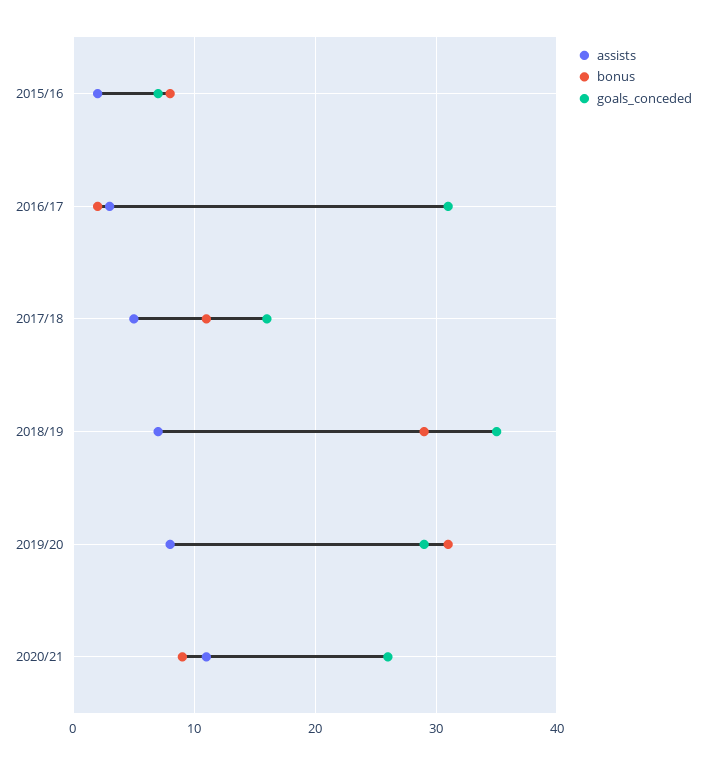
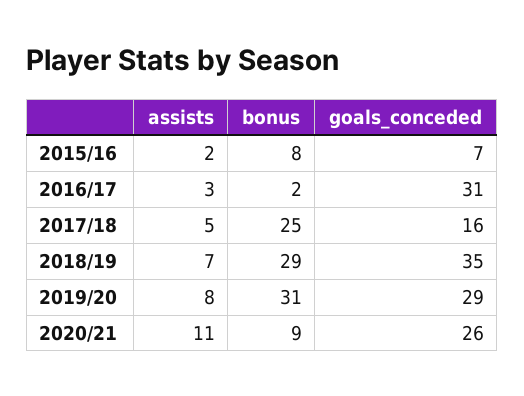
bonus, 2017/18: 11 -> 25

